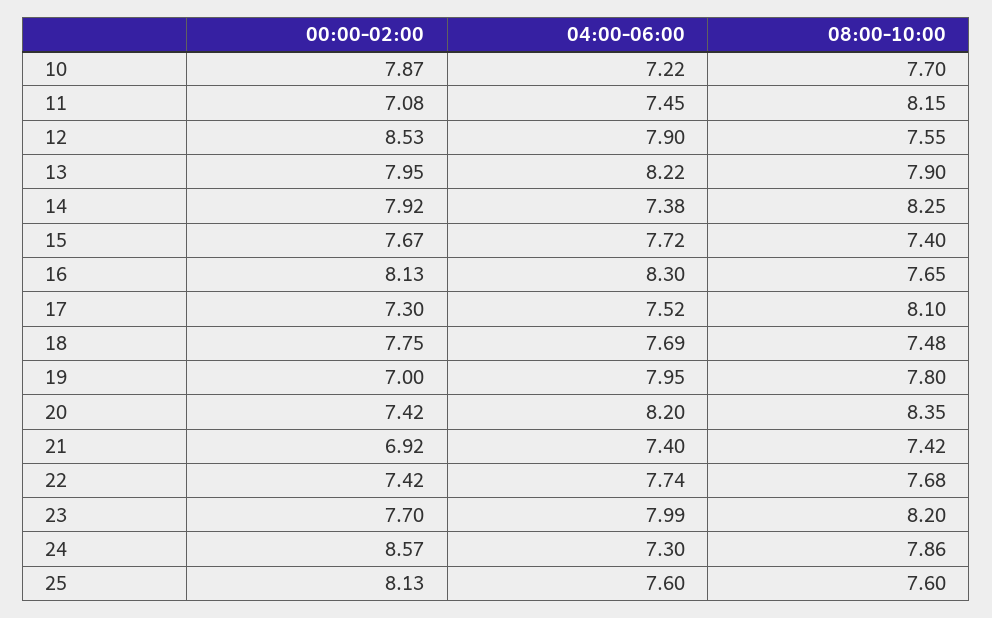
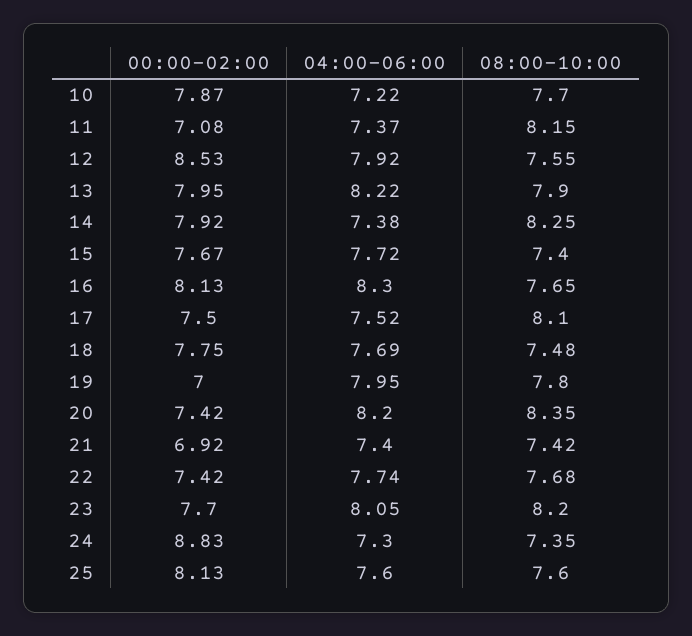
04:00-06:00, 11: 7.45 -> 7.37
04:00-06:00, 12: 7.9 -> 7.92
00:00-02:00, 17: 7.3 -> 7.5
04:00-06:00, 23: 7.99 -> 8.05
00:00-02:00, 24: 8.57 -> 8.83
08:00-10:00, 24: 7.86 -> 7.35

